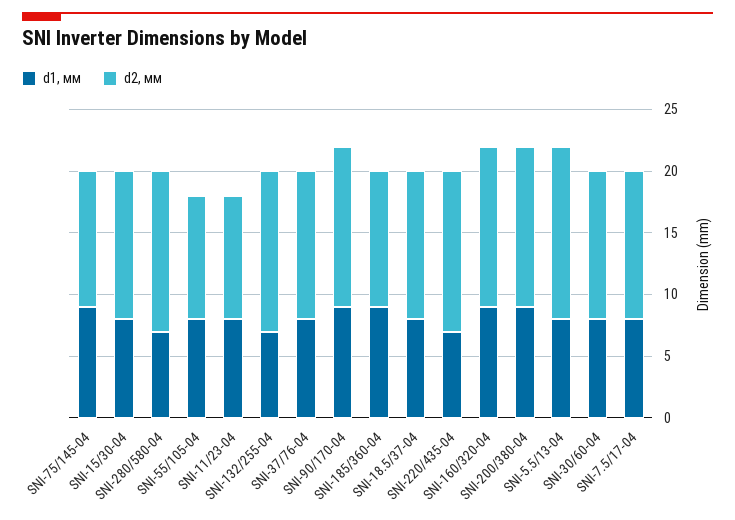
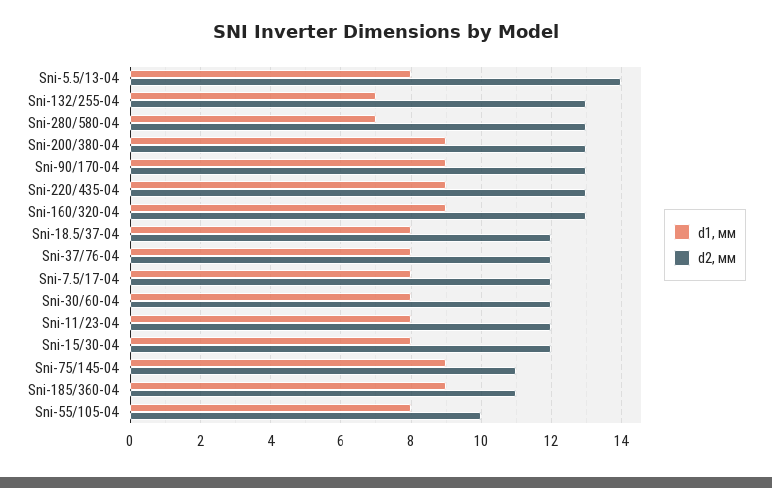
d2, мм, SNI-11/23-04: 10 -> 12
d1, мм, SNI-220/435-04: 7 -> 9

